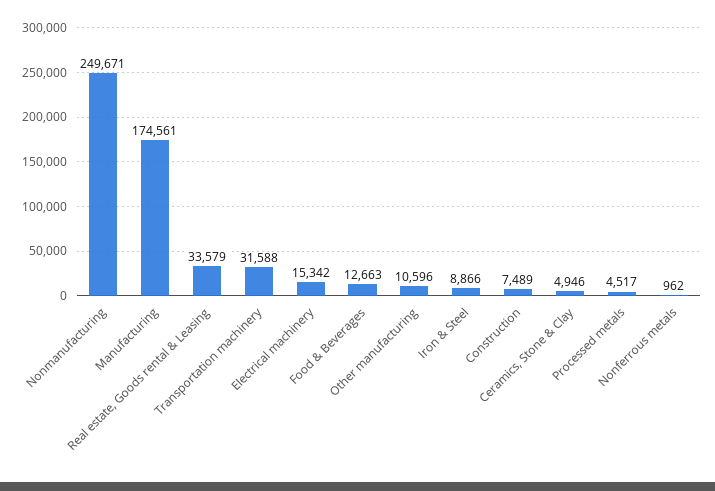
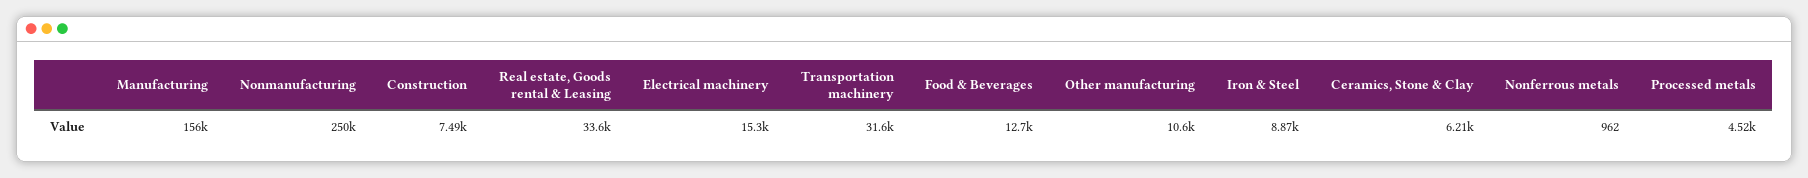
Manufacturing: 174561 -> 156000
Ceramics, Stone & Clay: 4946 -> 6210

